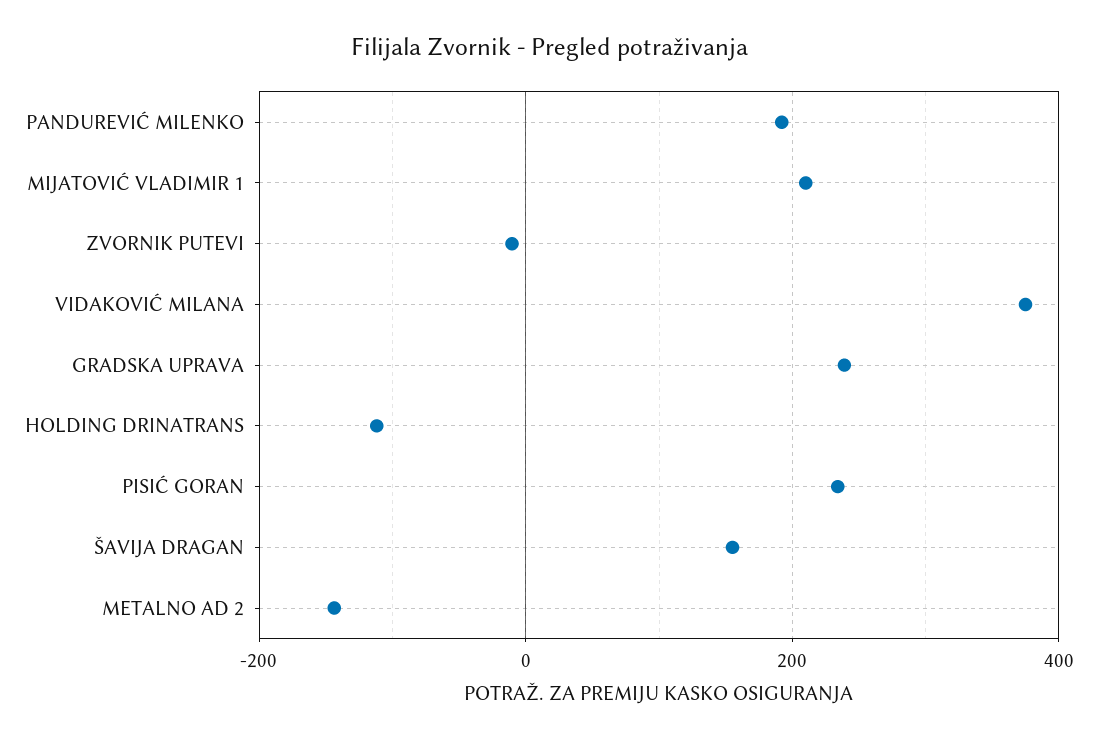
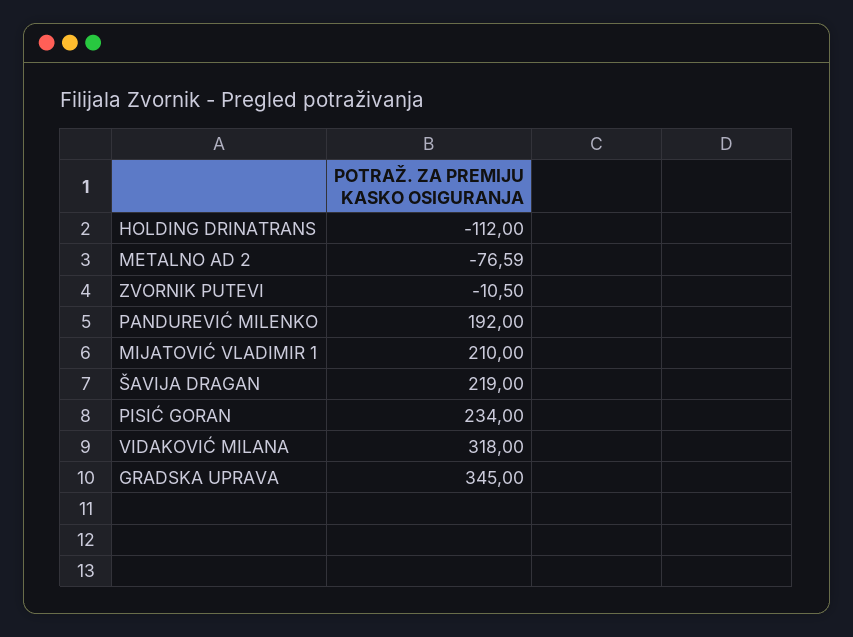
VIDAKOVIĆ MILANA: 380 -> 318
GRADSKA UPRAVA: 240 -> 345
ŠAVIJA DRAGAN: 160 -> 219
METALNO AD 2: -140 -> -76.59

